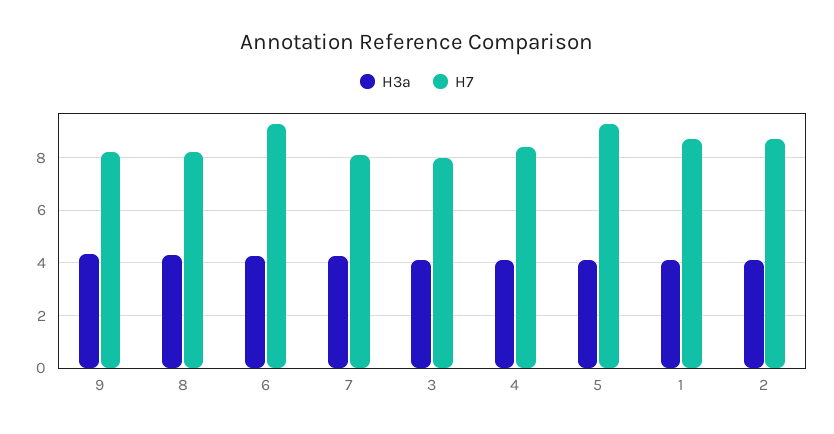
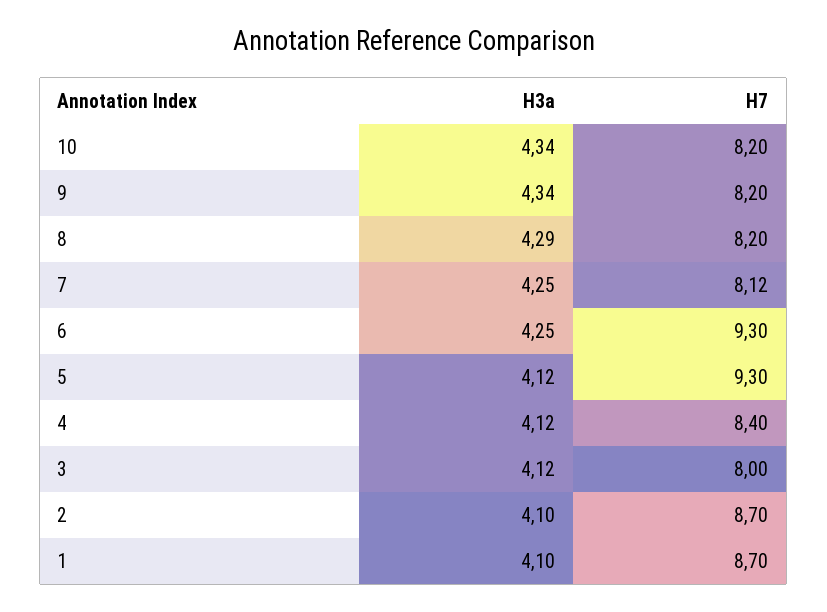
H3a, 10: none -> 4.34
H7, 10: none -> 8.2

